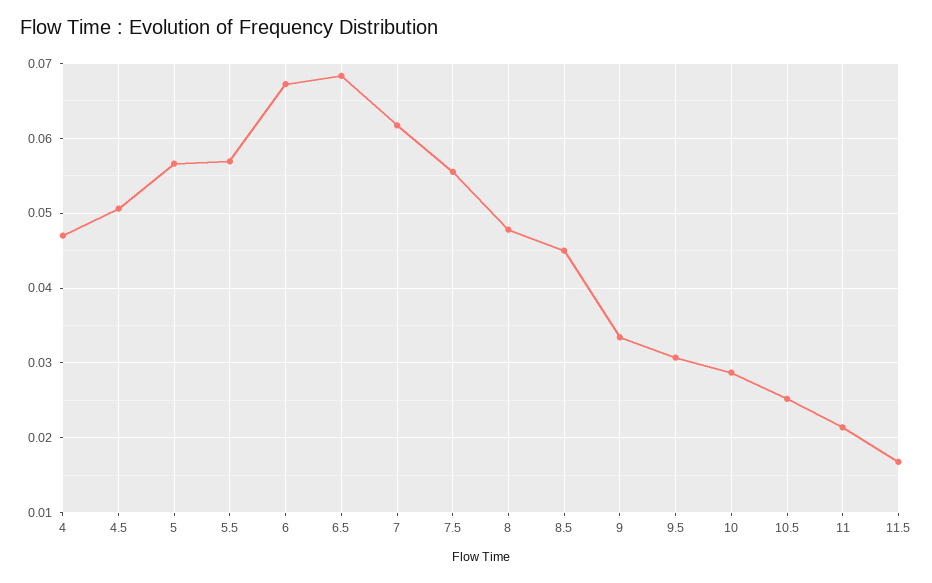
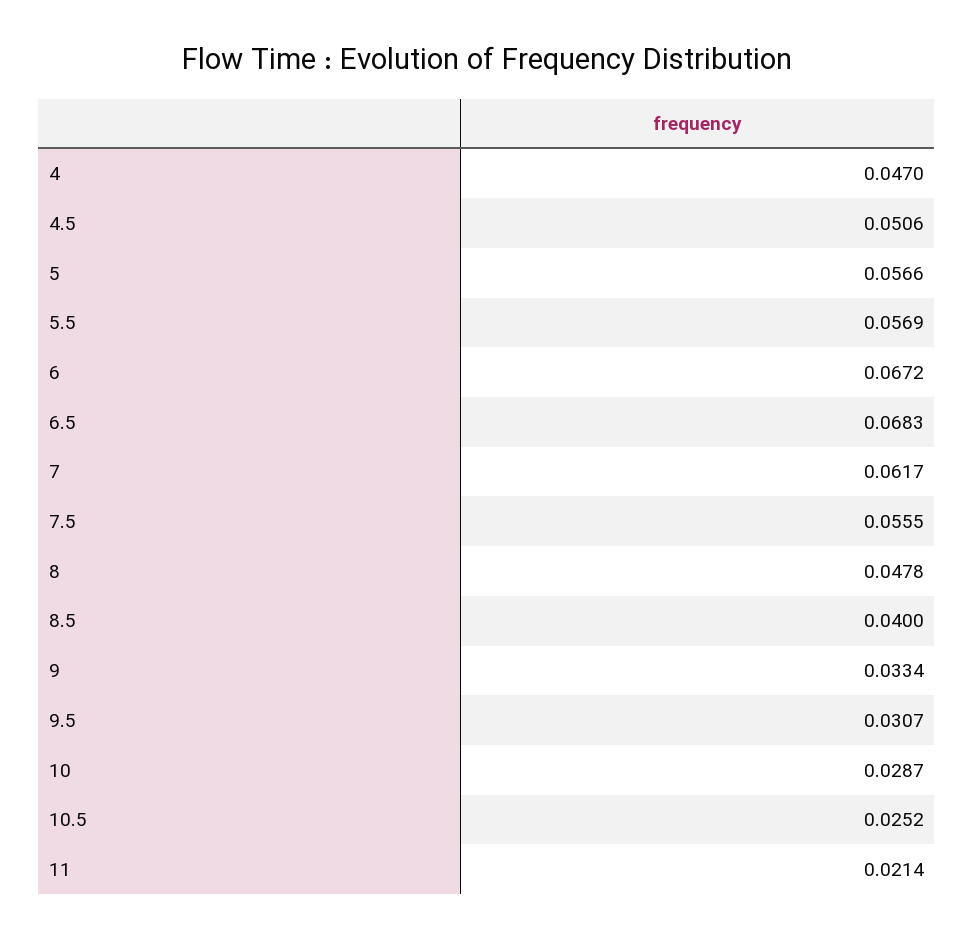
8.5: 0.045 -> 0.04
11.5: 0.017 -> none

